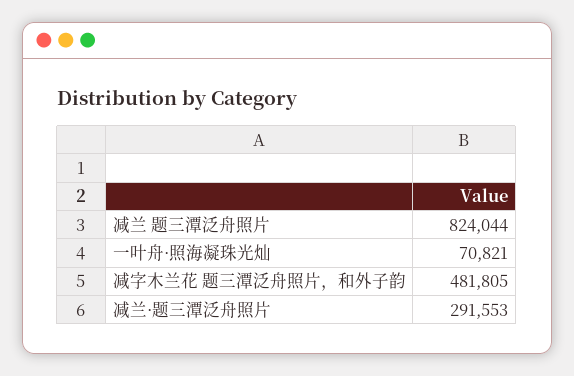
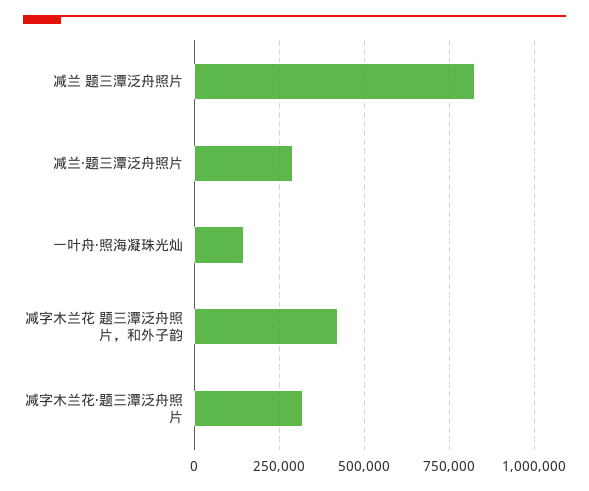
一叶舟·照海凝珠光灿: 70821 -> 150000
减字木兰花 题三潭泛舟照片，和外子韵: 481805 -> 425000
减字木兰花·题三潭泛舟照片: none -> 325000

